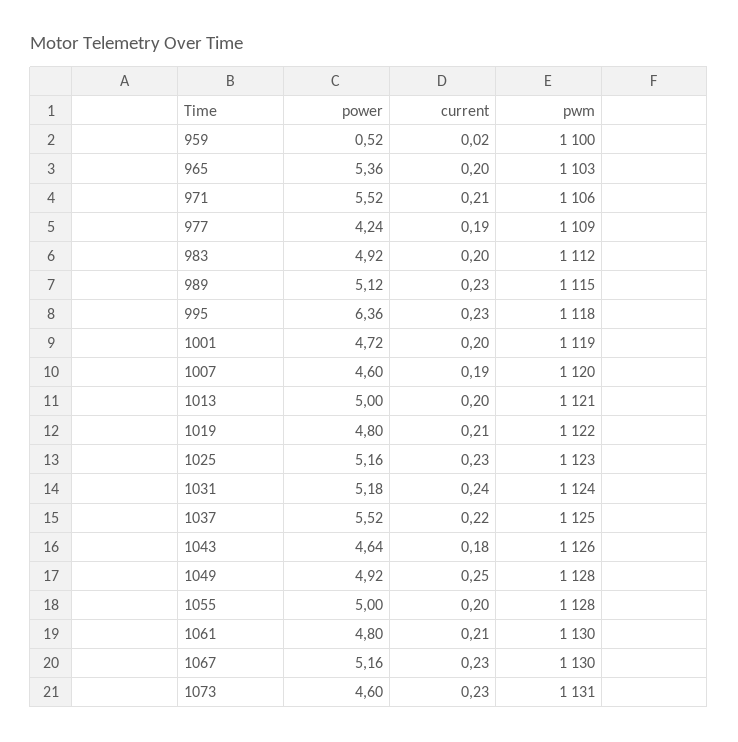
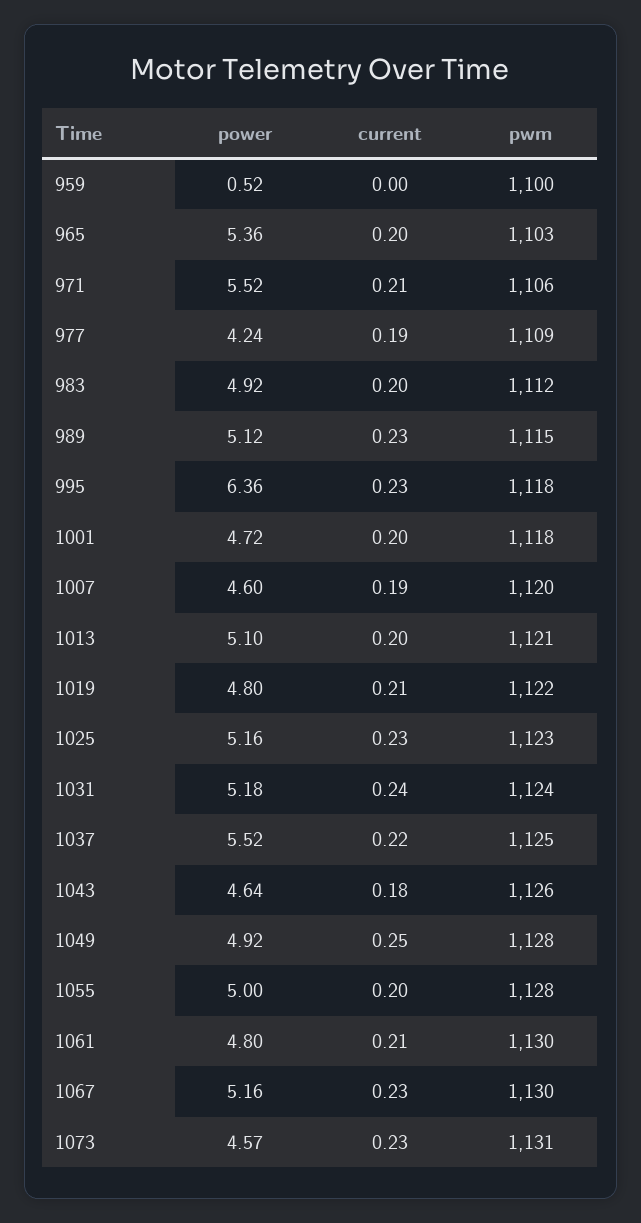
current, 959: 0.02 -> 0
pwm, 1001: 1119 -> 1118
power, 1013: 5 -> 5.1
power, 1073: 4.6 -> 4.57

